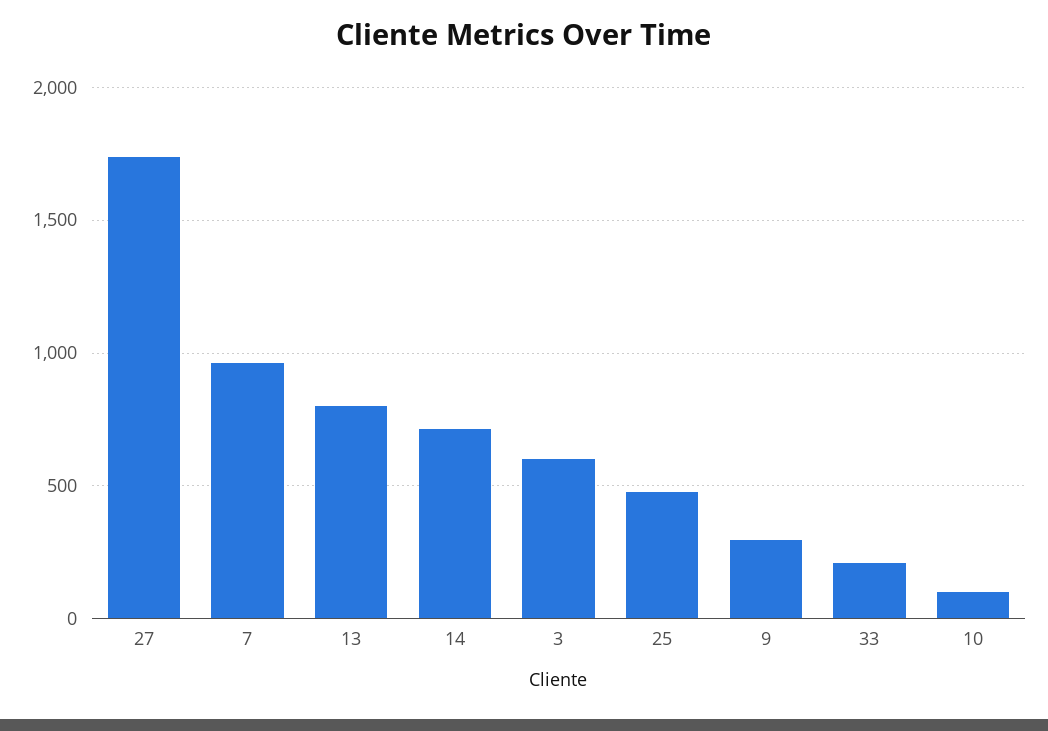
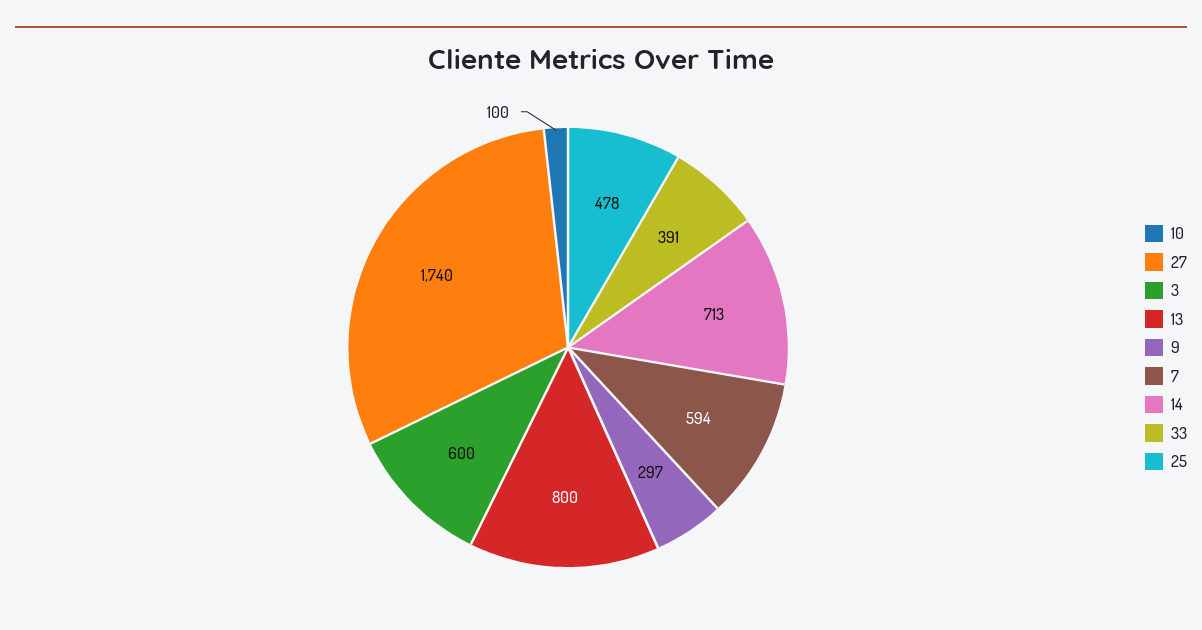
7: 950 -> 594
33: 200 -> 391

